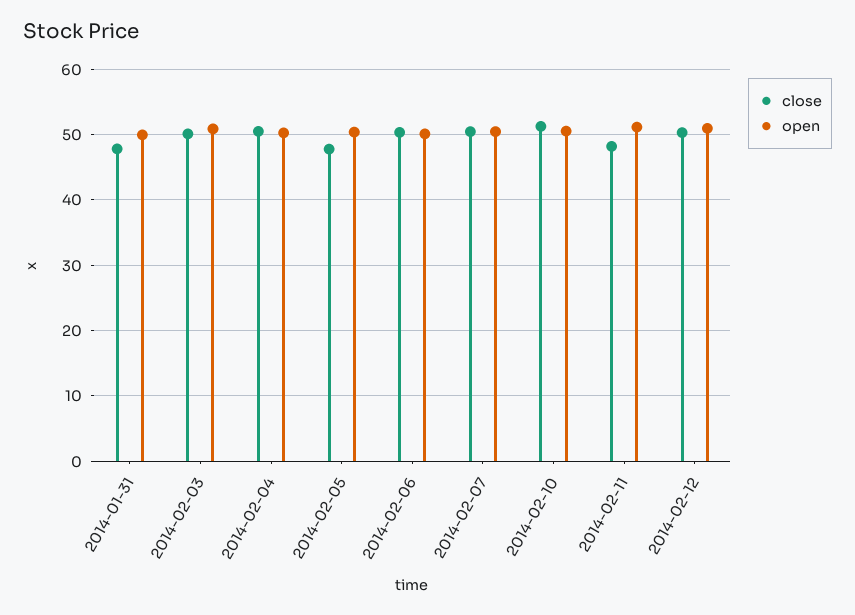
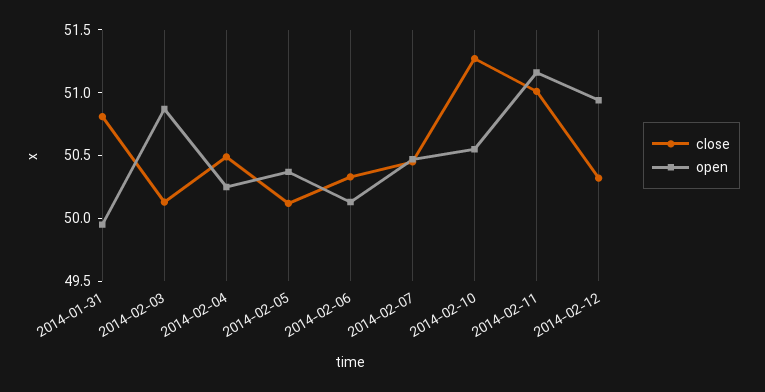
close, 2014-01-31: 48 -> 50.8
close, 2014-02-05: 48 -> 50.1
close, 2014-02-11: 48 -> 51

